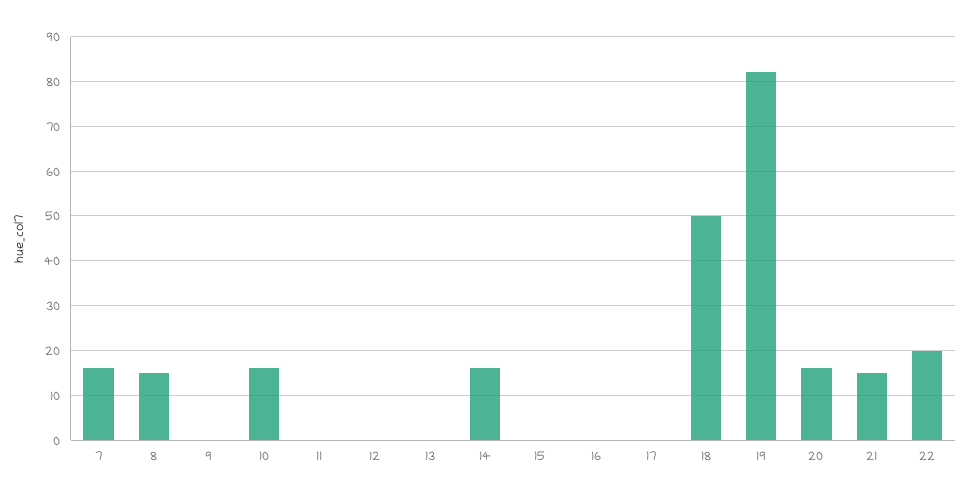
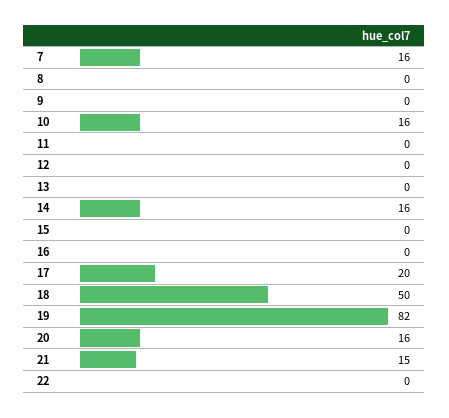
8: 15 -> 0
17: 0 -> 20
22: 20 -> 0

